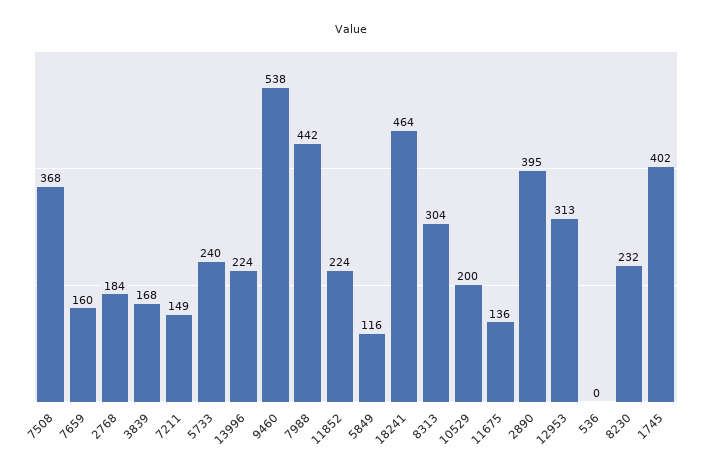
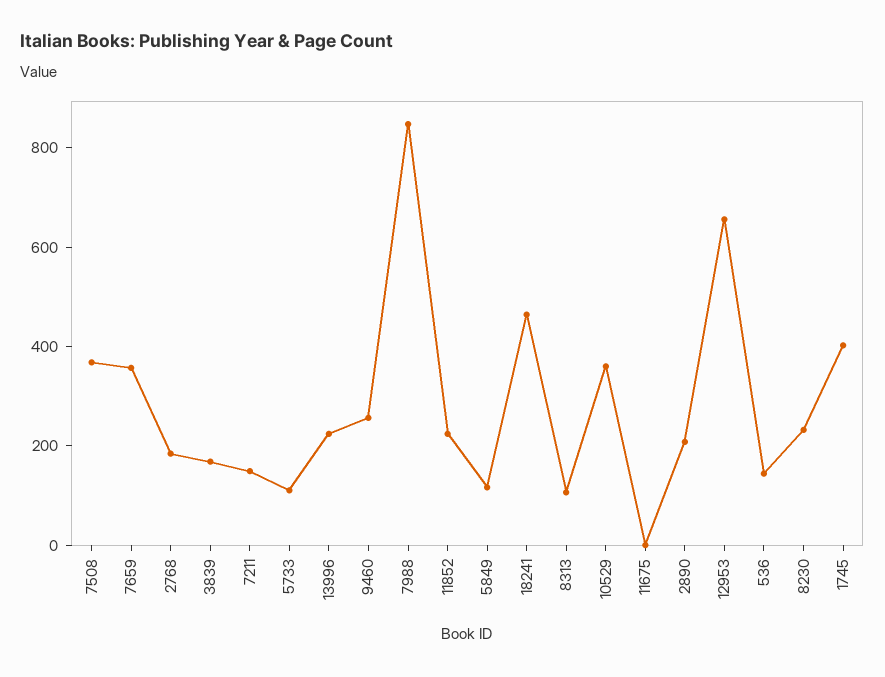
7659: 160 -> 350
5733: 240 -> 100
9460: 538 -> 250
7988: 442 -> 850
8313: 304 -> 100
10529: 200 -> 350
11675: 136 -> 0
2890: 395 -> 200
12953: 313 -> 650
536: 0 -> 150

